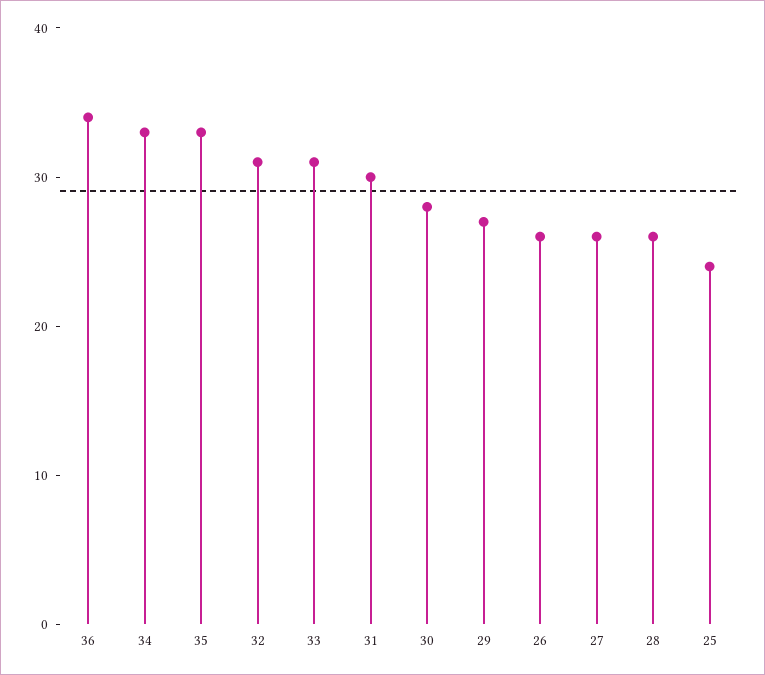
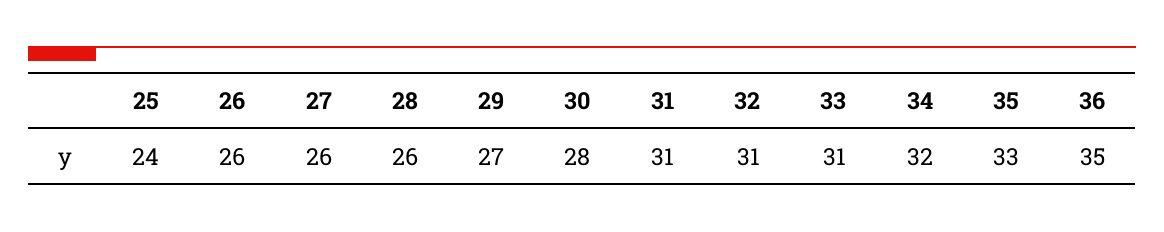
36: 34 -> 35
34: 33 -> 32
31: 30 -> 31

